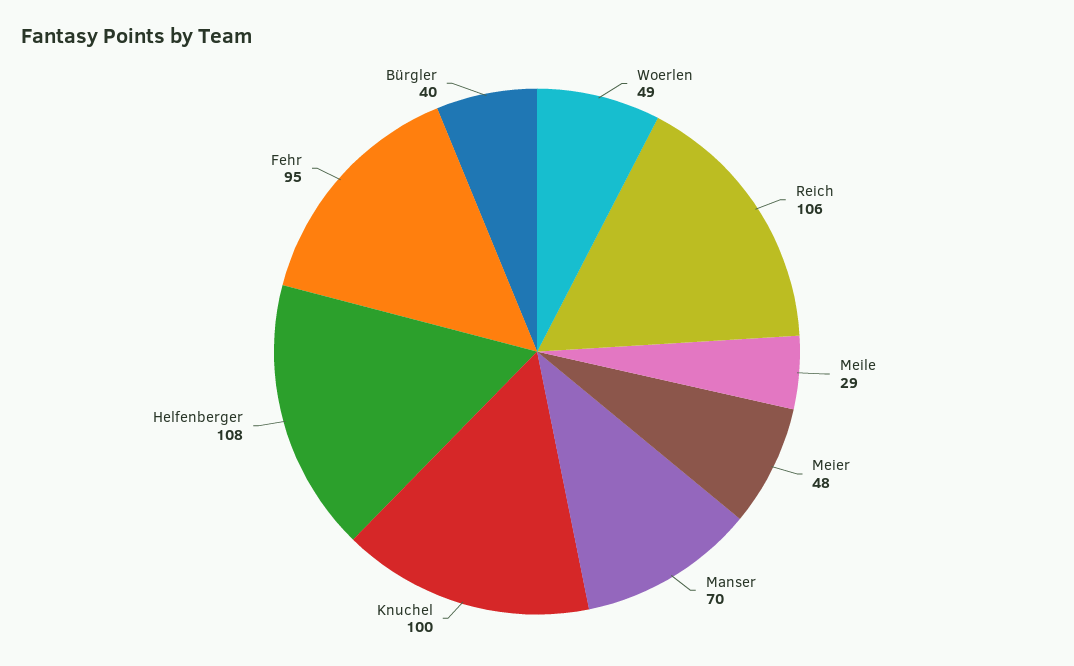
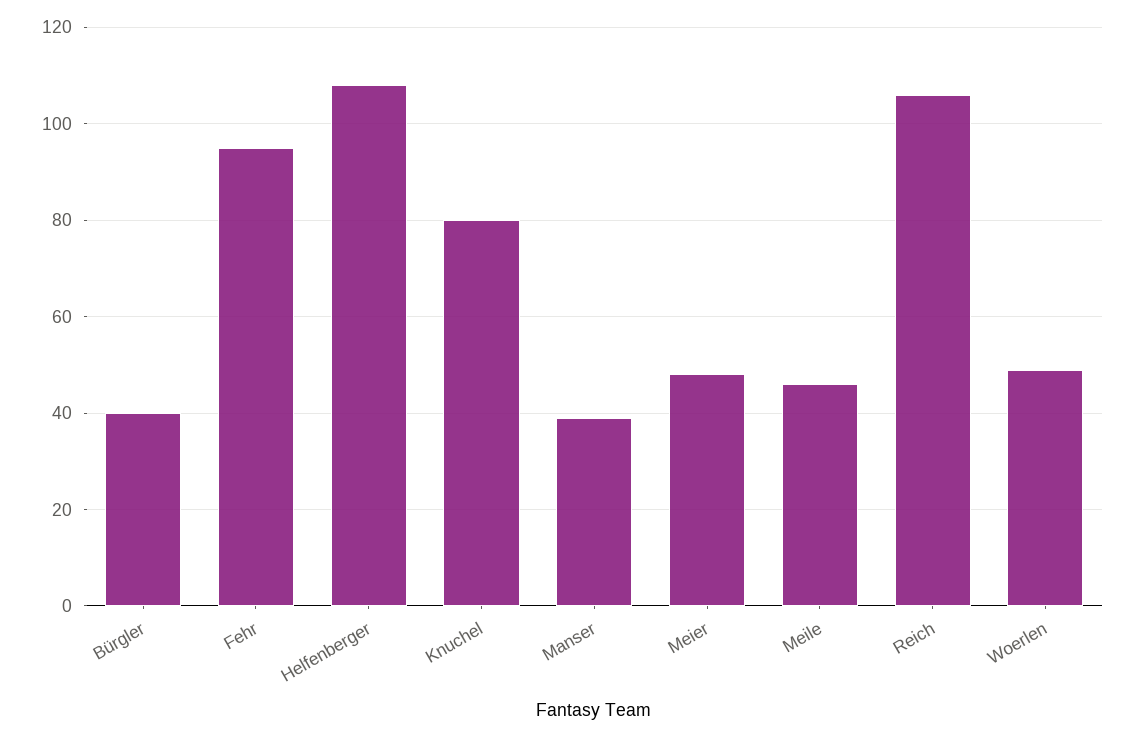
Meile: 29 -> 45
Manser: 70 -> 40
Knuchel: 100 -> 80

